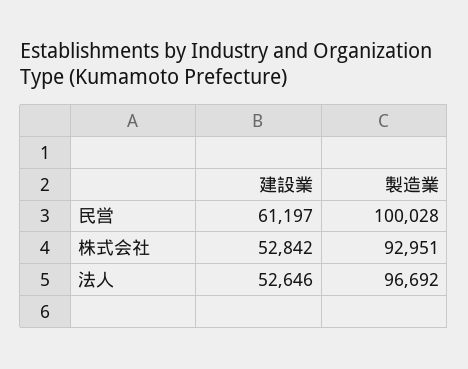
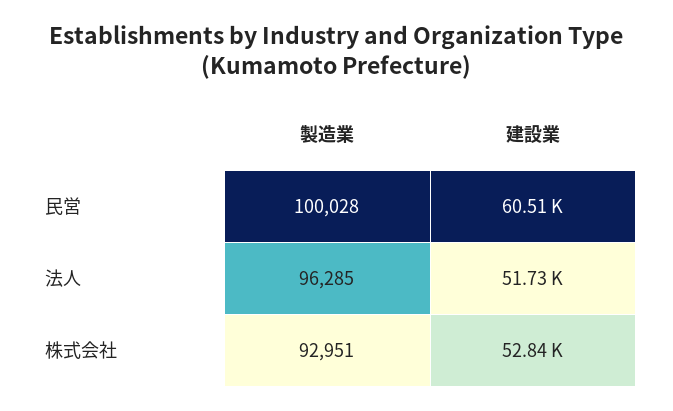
建設業, 民営: 61197 -> 60510
建設業, 法人: 52646 -> 51730
製造業, 法人: 96692 -> 96285

